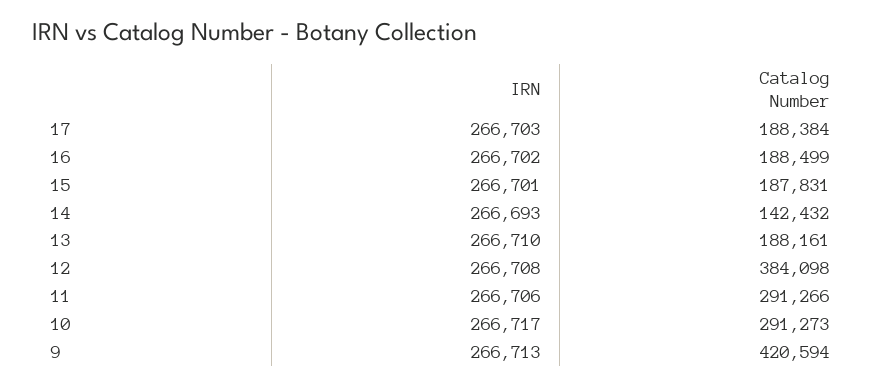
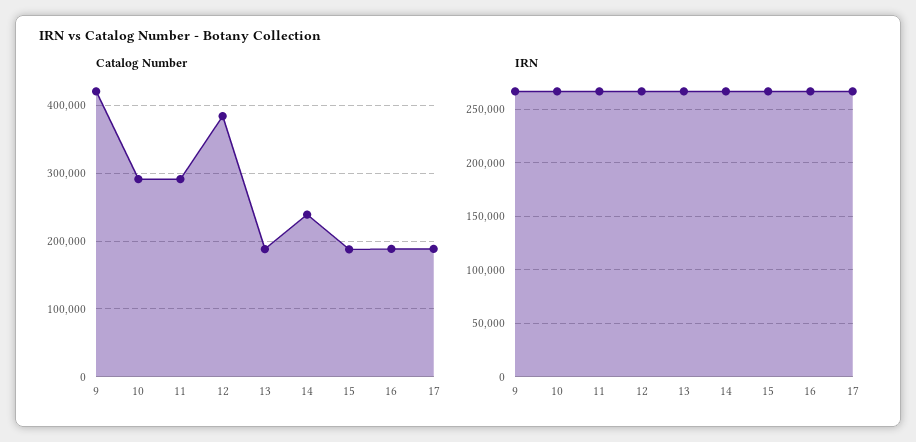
Catalog Number, 14: 142432 -> 240000

